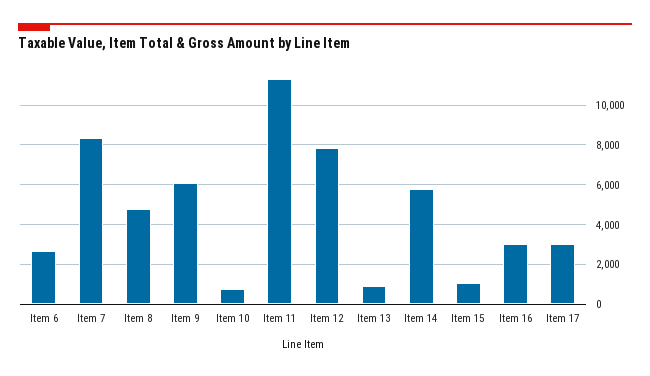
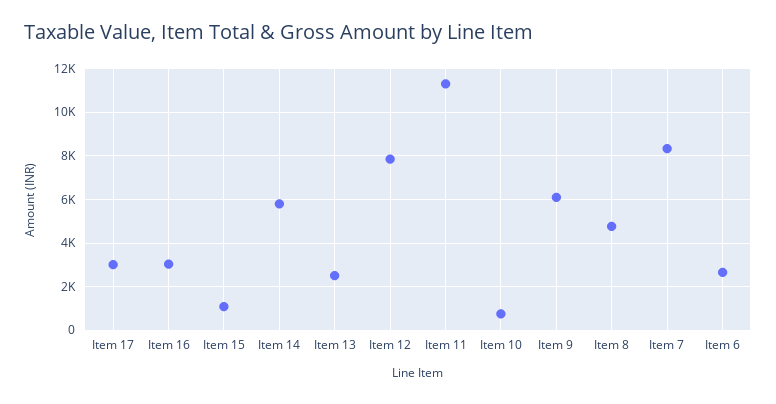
Item 13: 1000 -> 2500

